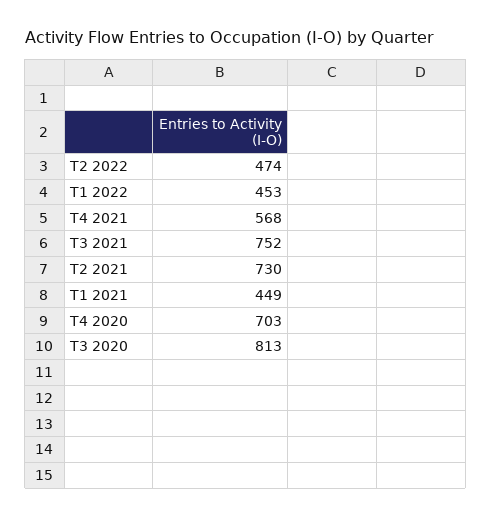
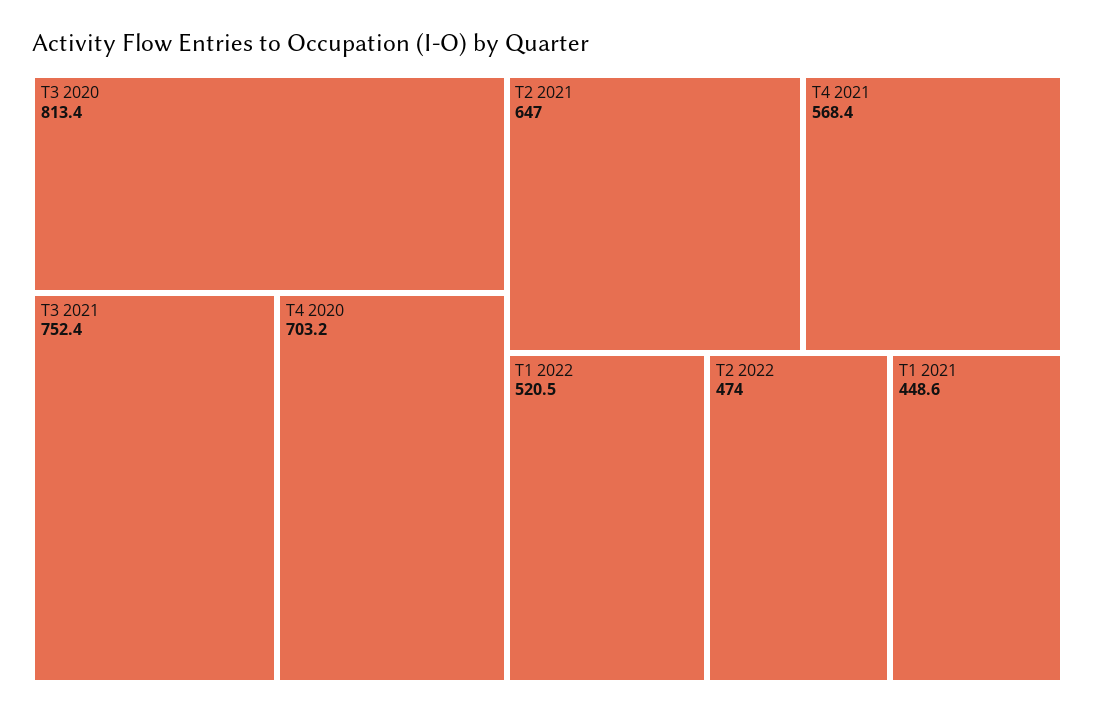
T1 2022: 453 -> 520.5
T2 2021: 730 -> 647

